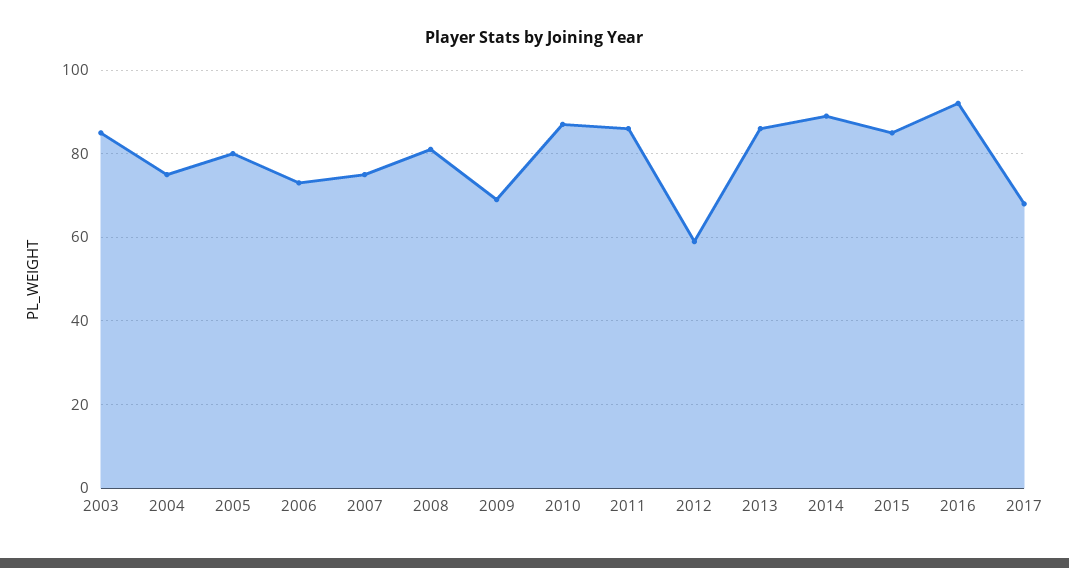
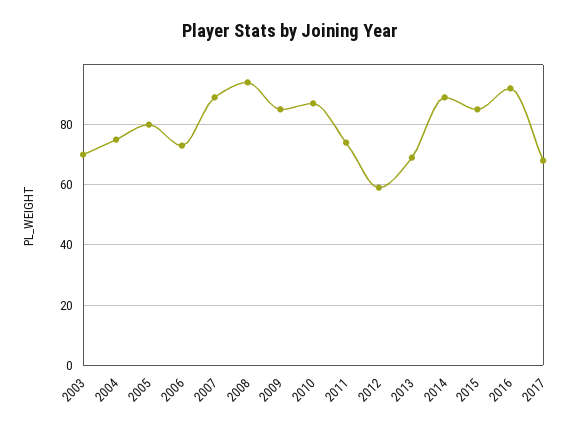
2003: 85 -> 70
2007: 75 -> 90
2008: 80 -> 95
2009: 70 -> 85
2011: 85 -> 75
2013: 85 -> 70

